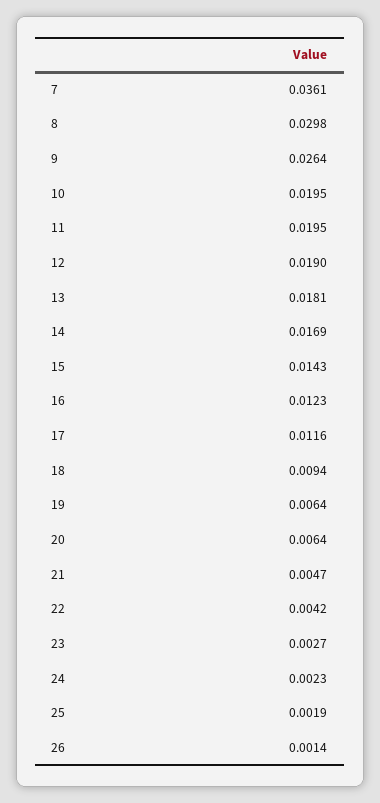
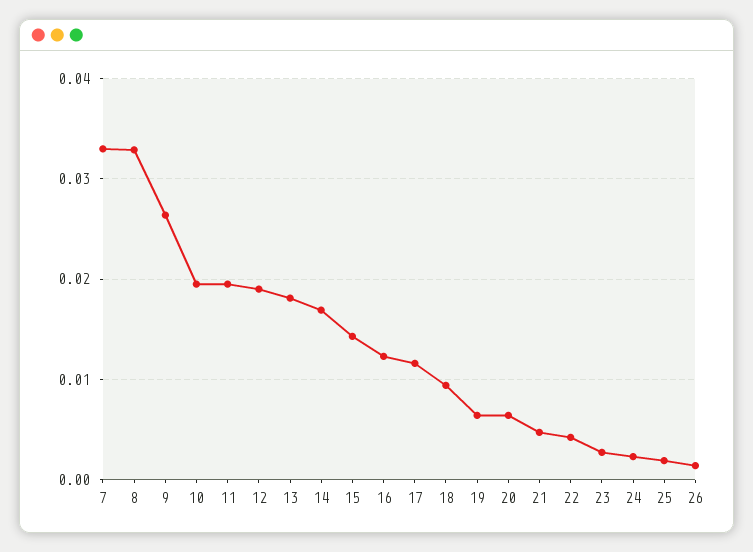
7: 0.0361 -> 0.033
8: 0.0298 -> 0.033

